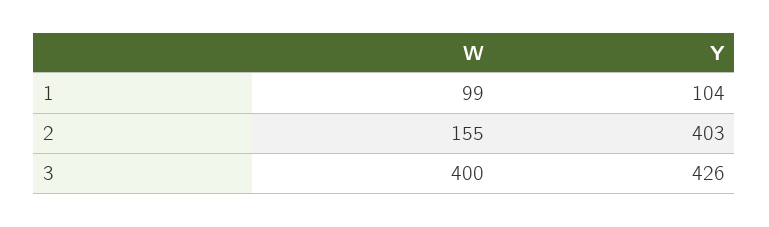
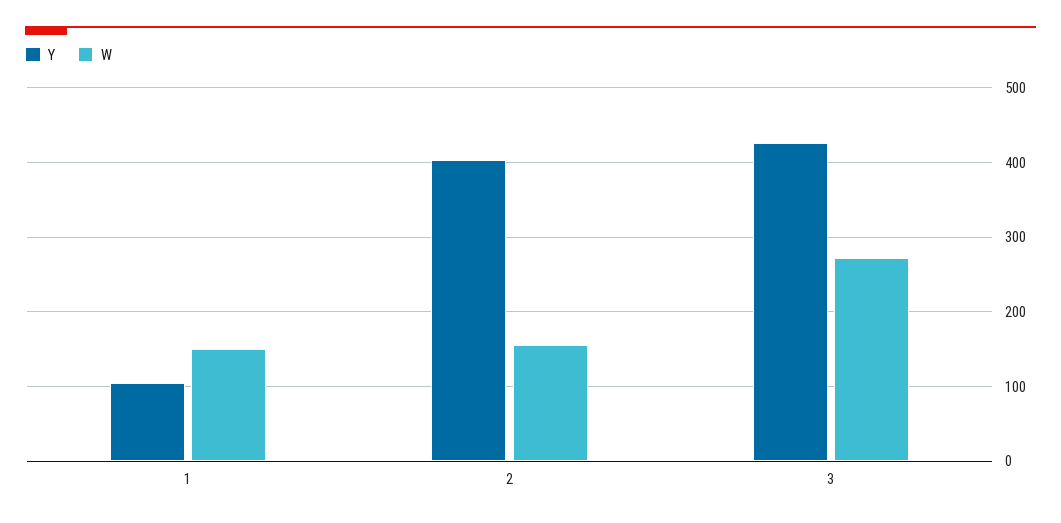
W, 1: 99 -> 150
W, 3: 400 -> 270

